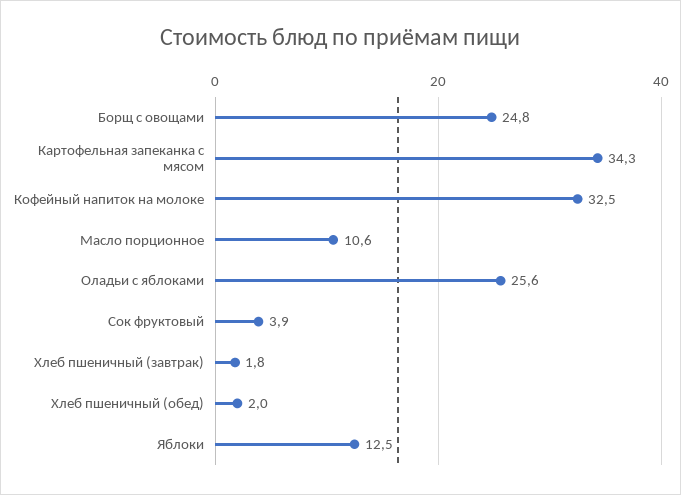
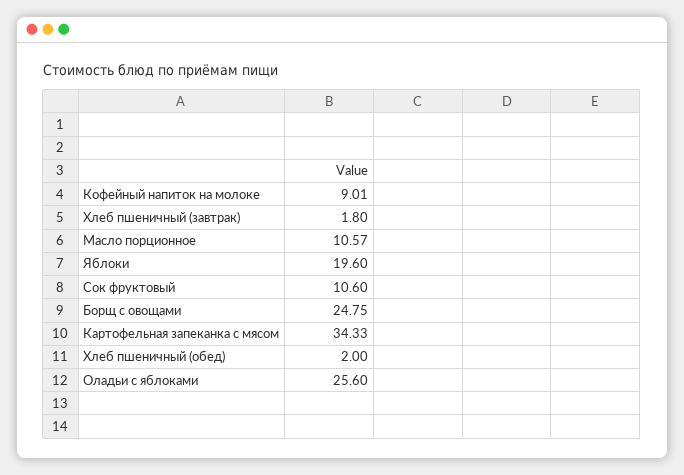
Кофейный напиток на молоке: 32.5 -> 9.01
Сок фруктовый: 3.9 -> 10.6
Яблоки: 12.5 -> 19.6

